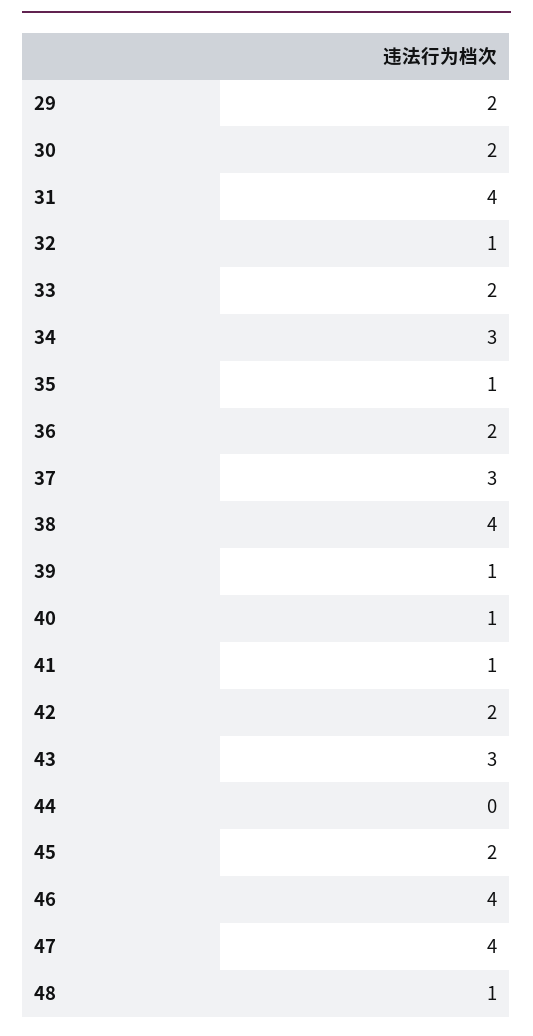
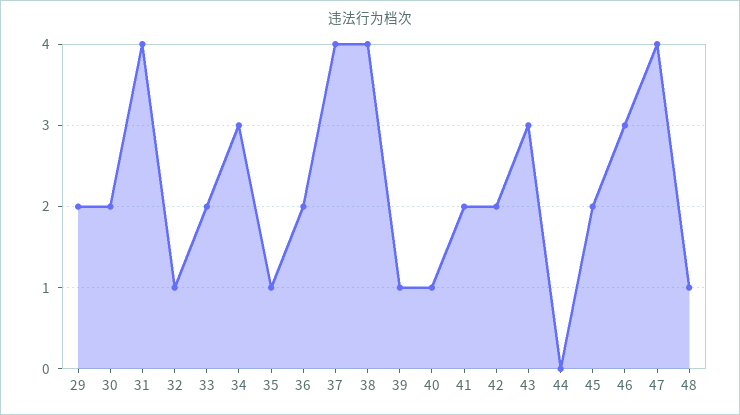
37: 3 -> 4
41: 1 -> 2
46: 4 -> 3

